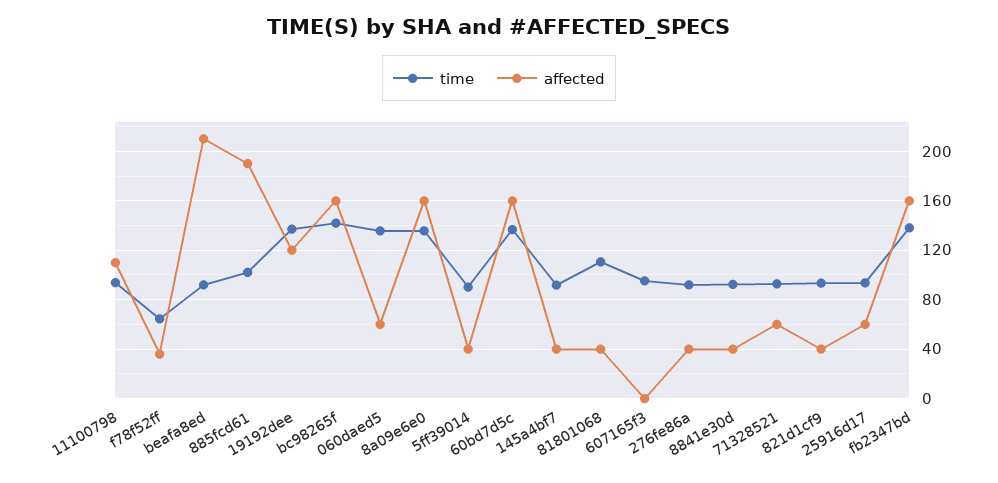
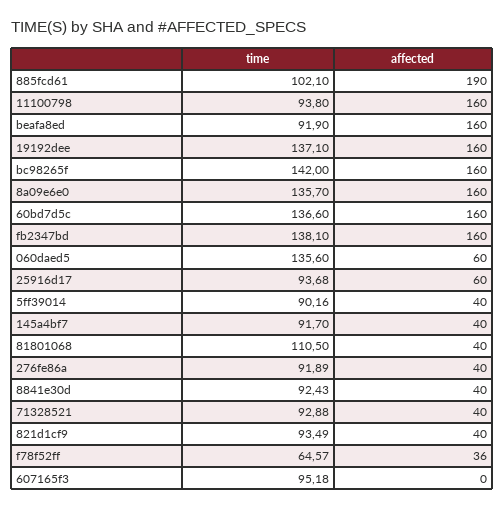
affected, 11100798: 110 -> 160
affected, beafa8ed: 210 -> 160
affected, 19192dee: 120 -> 160
affected, 71328521: 60 -> 40

